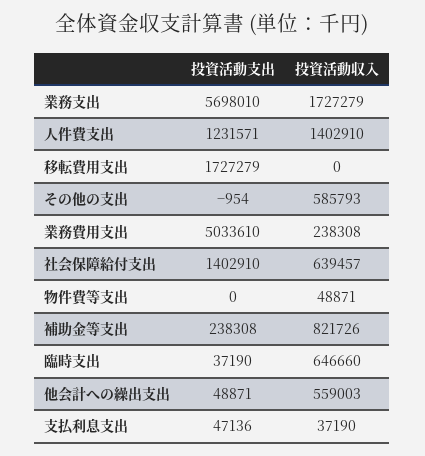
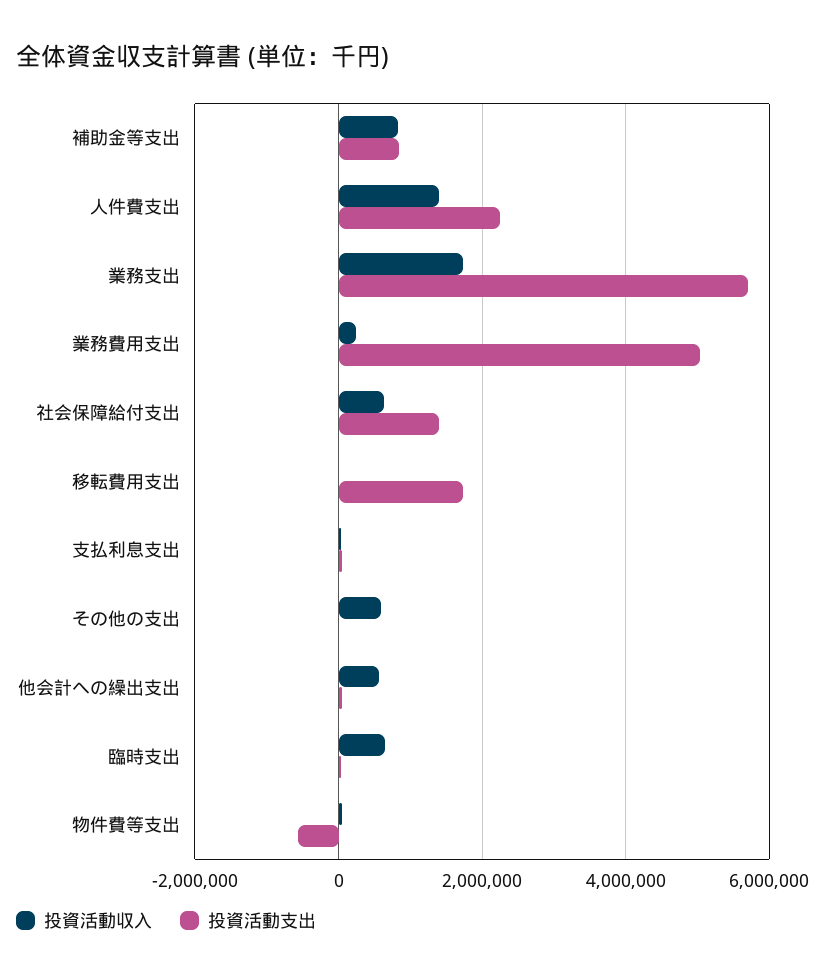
投資活動支出, 人件費支出: 1231571 -> 2200000
投資活動支出, 物件費等支出: 0 -> -600000
投資活動支出, 補助金等支出: 238308 -> 800000

